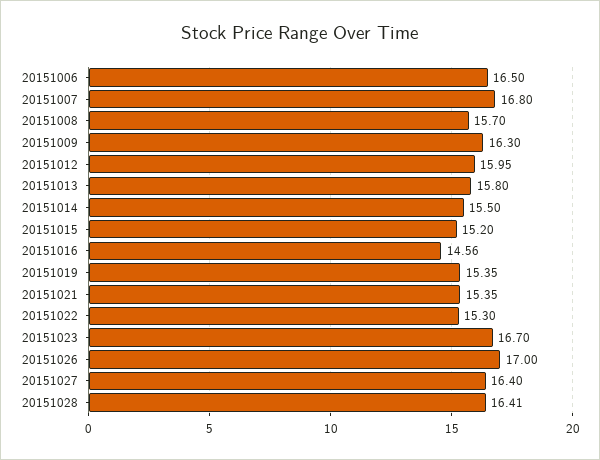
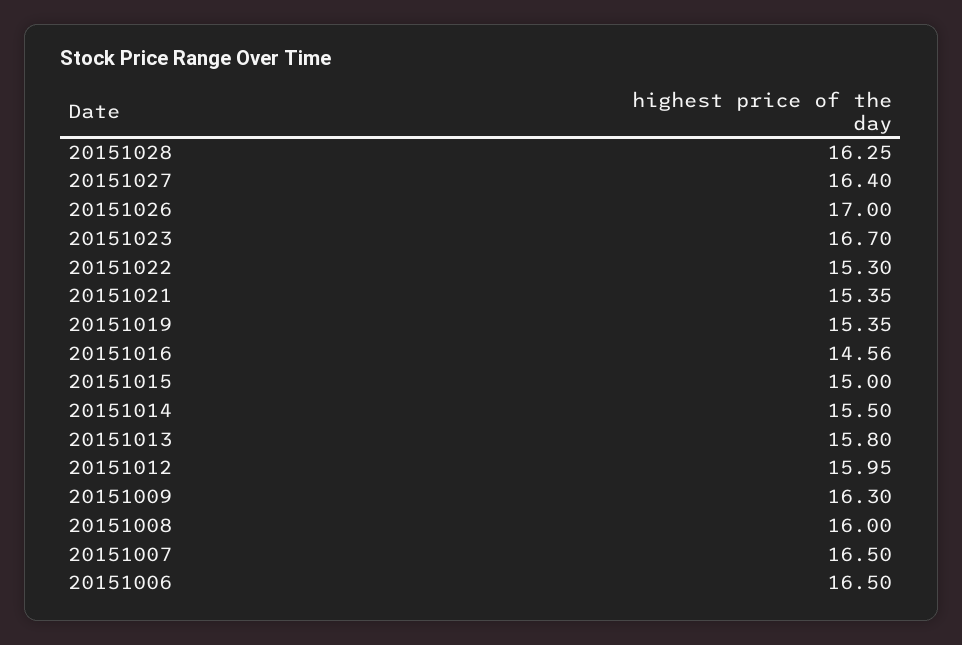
20151007: 16.8 -> 16.5
20151008: 15.7 -> 16
20151015: 15.2 -> 15
20151028: 16.41 -> 16.25

